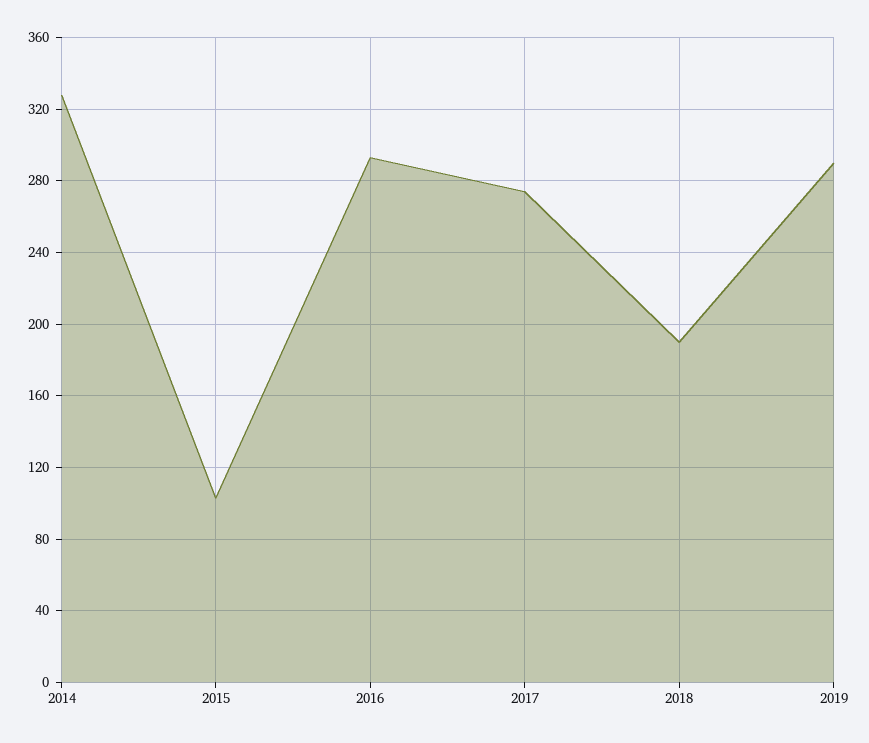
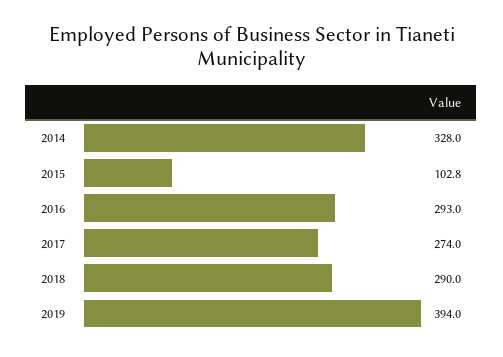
2018: 190 -> 290
2019: 290 -> 394

